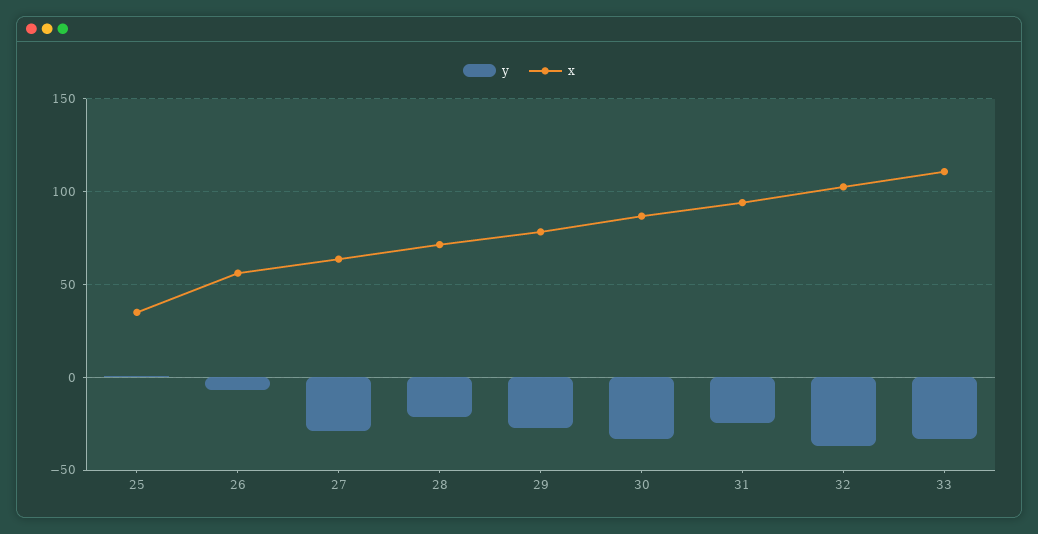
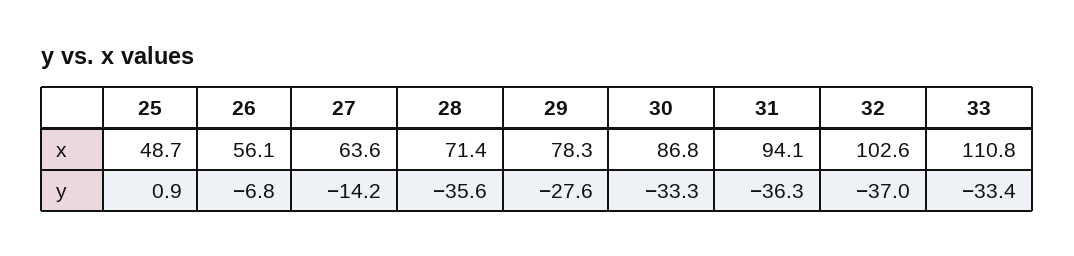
x, 25: 35 -> 48.7
y, 27: -30 -> -14.2
y, 28: -20 -> -35.6
y, 31: -25 -> -36.3

